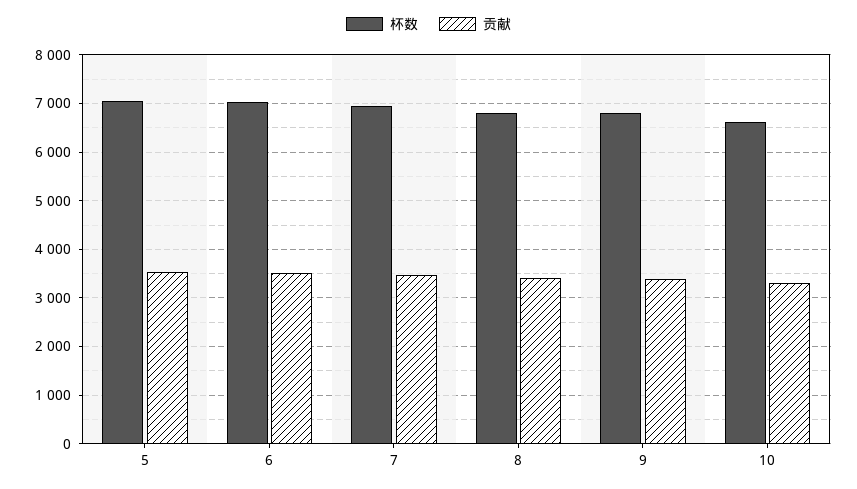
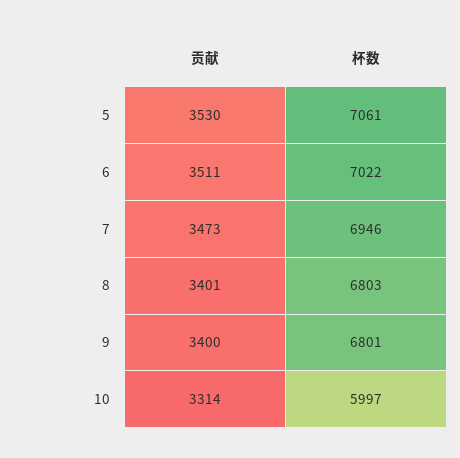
杯数, 10: 6600 -> 5997

